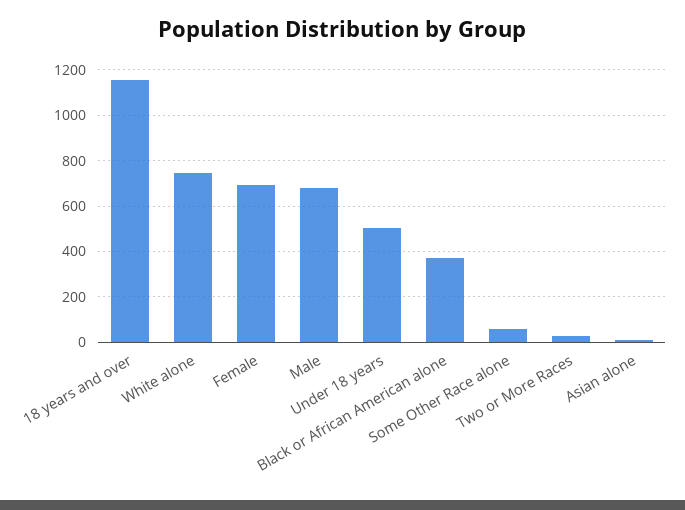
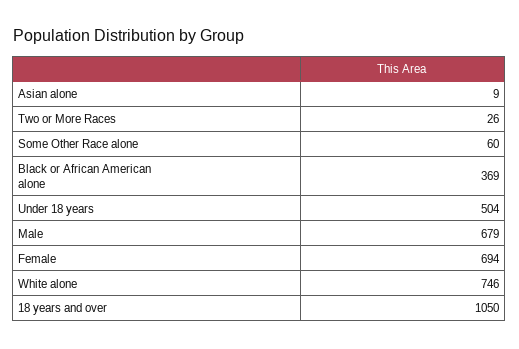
18 years and over: 1150 -> 1050

